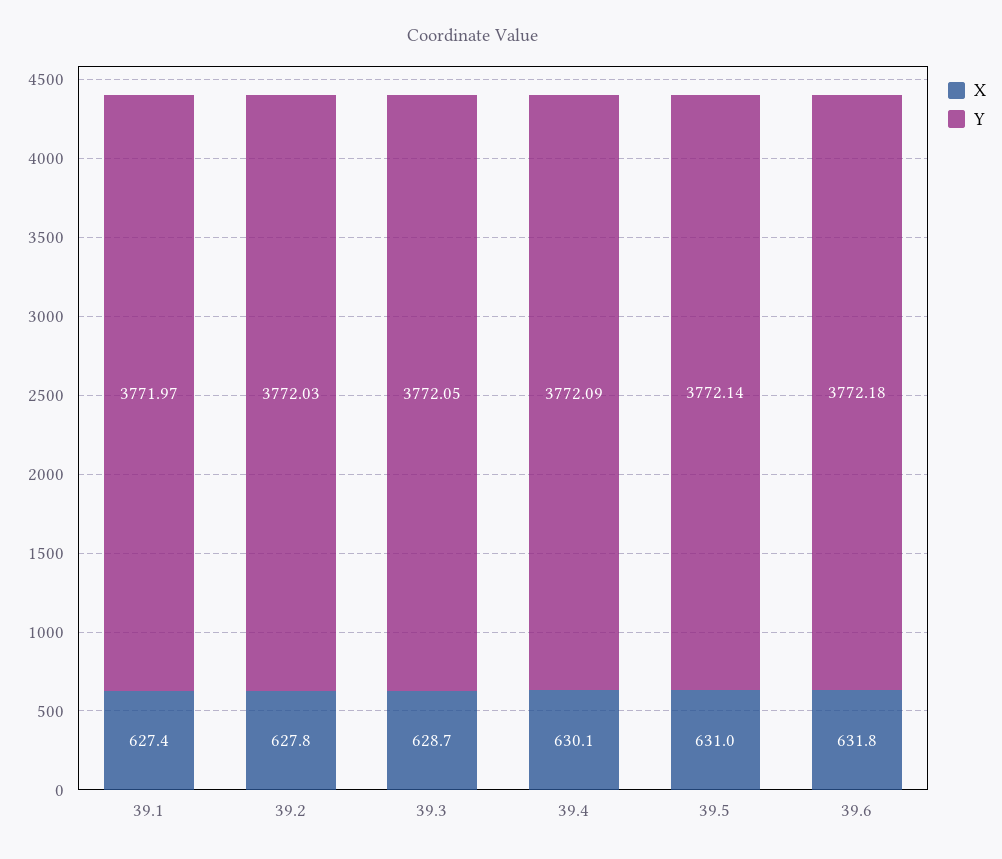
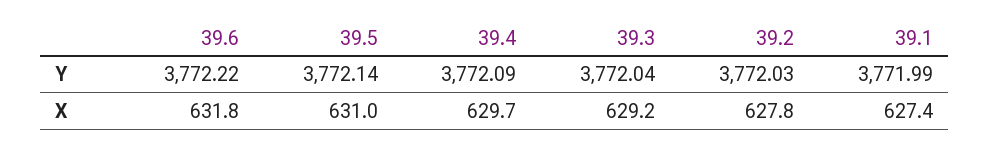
Y, 39.1: 3771.97 -> 3771.99
X, 39.3: 628.7 -> 629.2
Y, 39.3: 3772.05 -> 3772.04
X, 39.4: 630.1 -> 629.7
Y, 39.6: 3772.18 -> 3772.22

